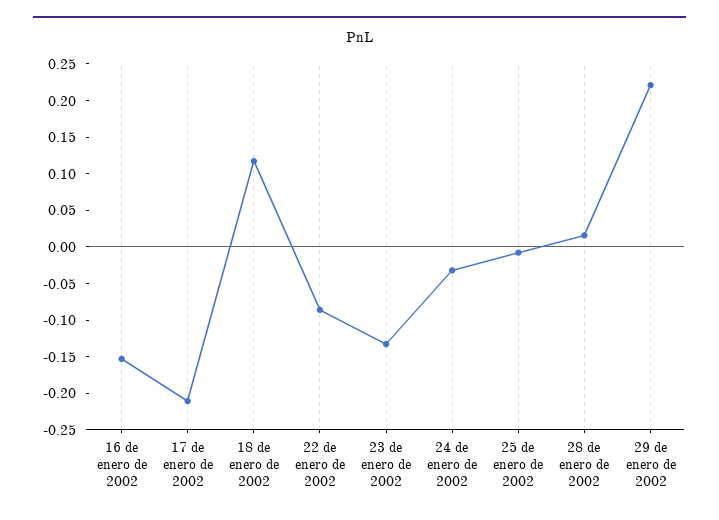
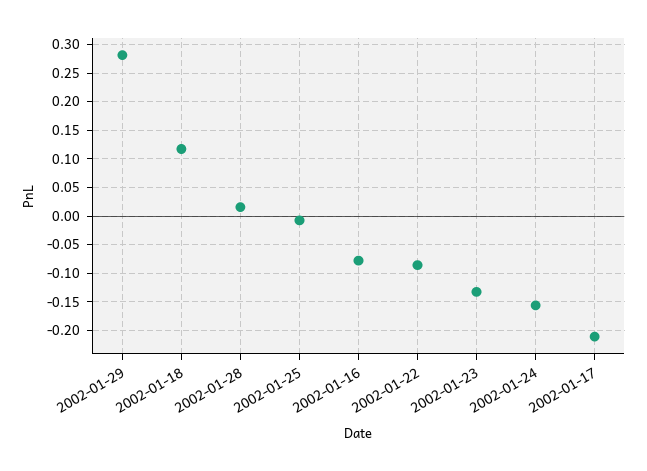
16 de enero de 2002: -0.15 -> -0.075
24 de enero de 2002: -0.025 -> -0.15
29 de enero de 2002: 0.225 -> 0.275

